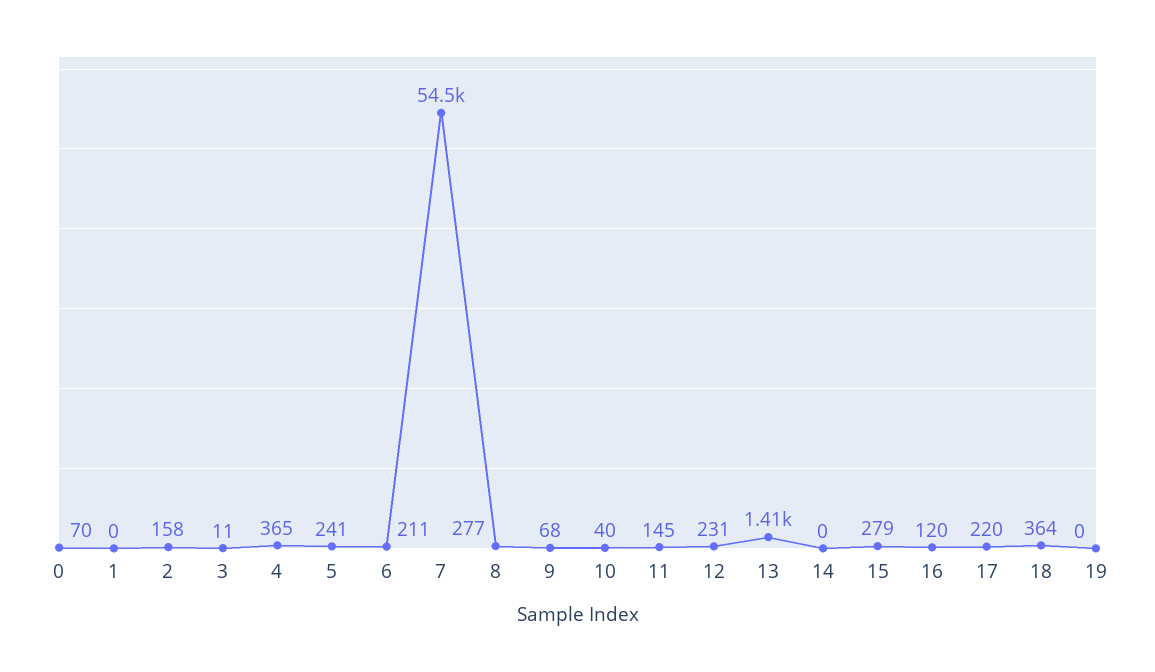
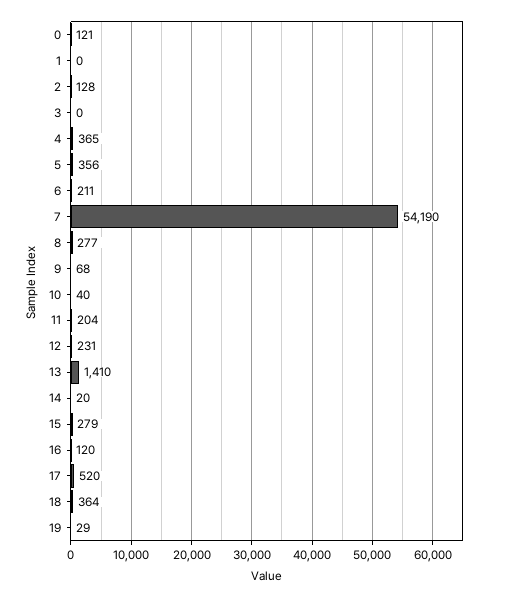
0: 70 -> 121
2: 158 -> 128
3: 11 -> 0
5: 241 -> 356
7: 54500 -> 54190
11: 145 -> 204
14: 0 -> 20
17: 220 -> 520
19: 0 -> 29

